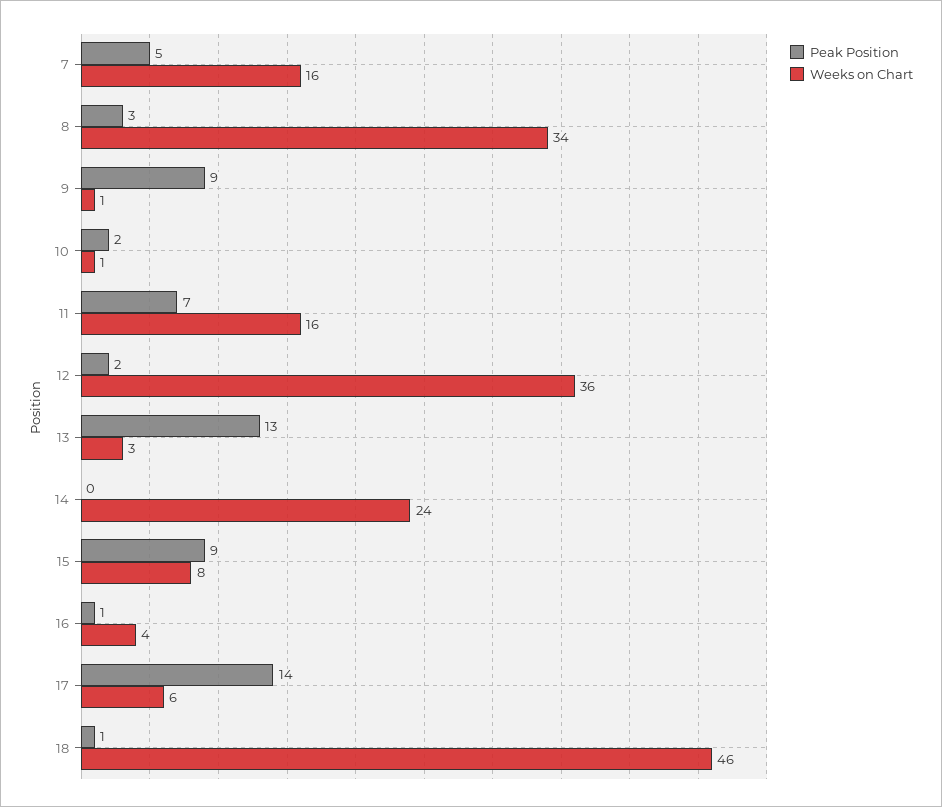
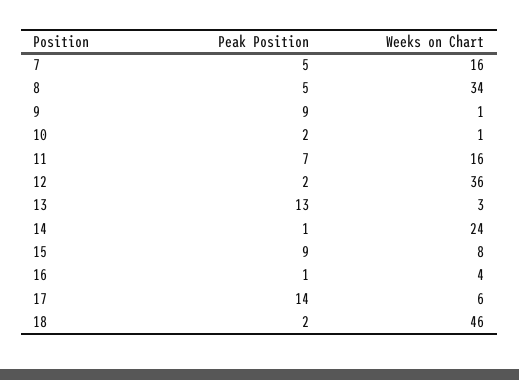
Peak Position, 8: 3 -> 5
Peak Position, 14: 0 -> 1
Peak Position, 18: 1 -> 2

